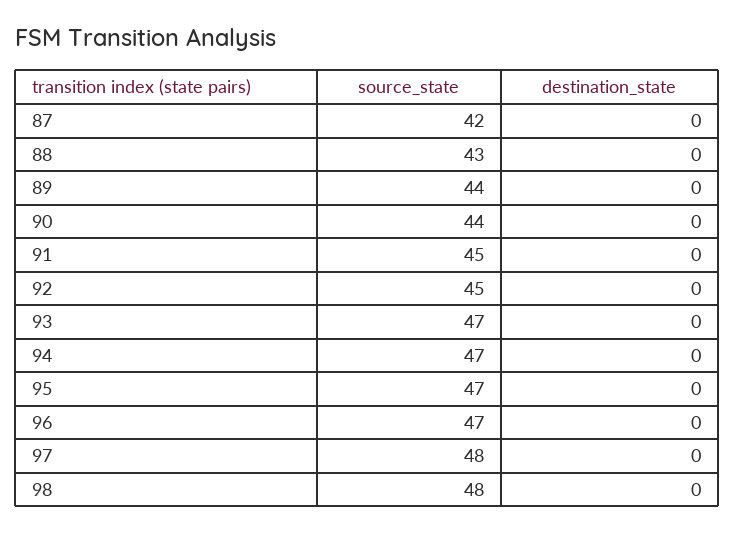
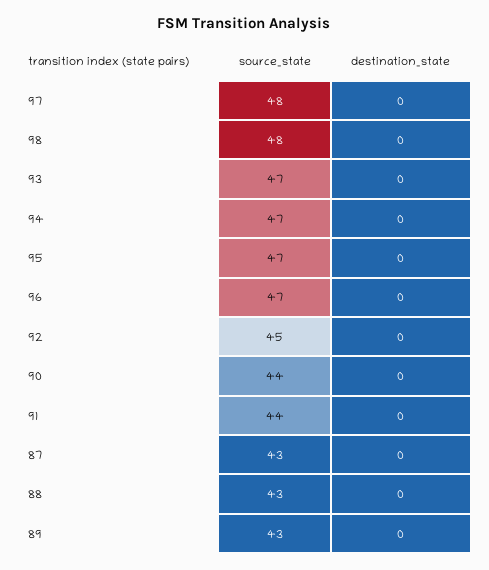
source_state, 87: 42 -> 43
source_state, 89: 44 -> 43
source_state, 91: 45 -> 44

